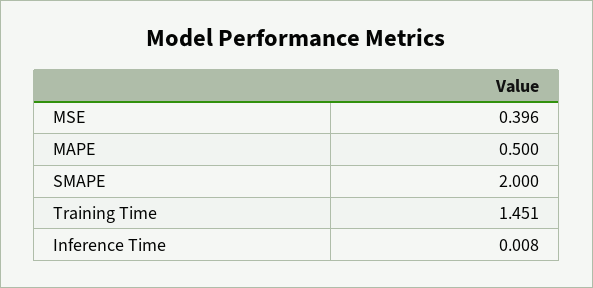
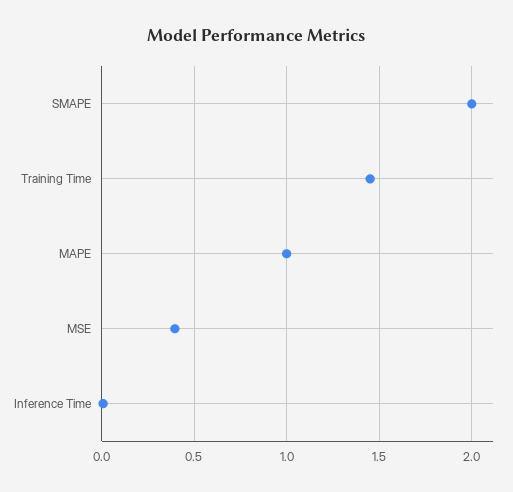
MAPE: 0.5 -> 1

